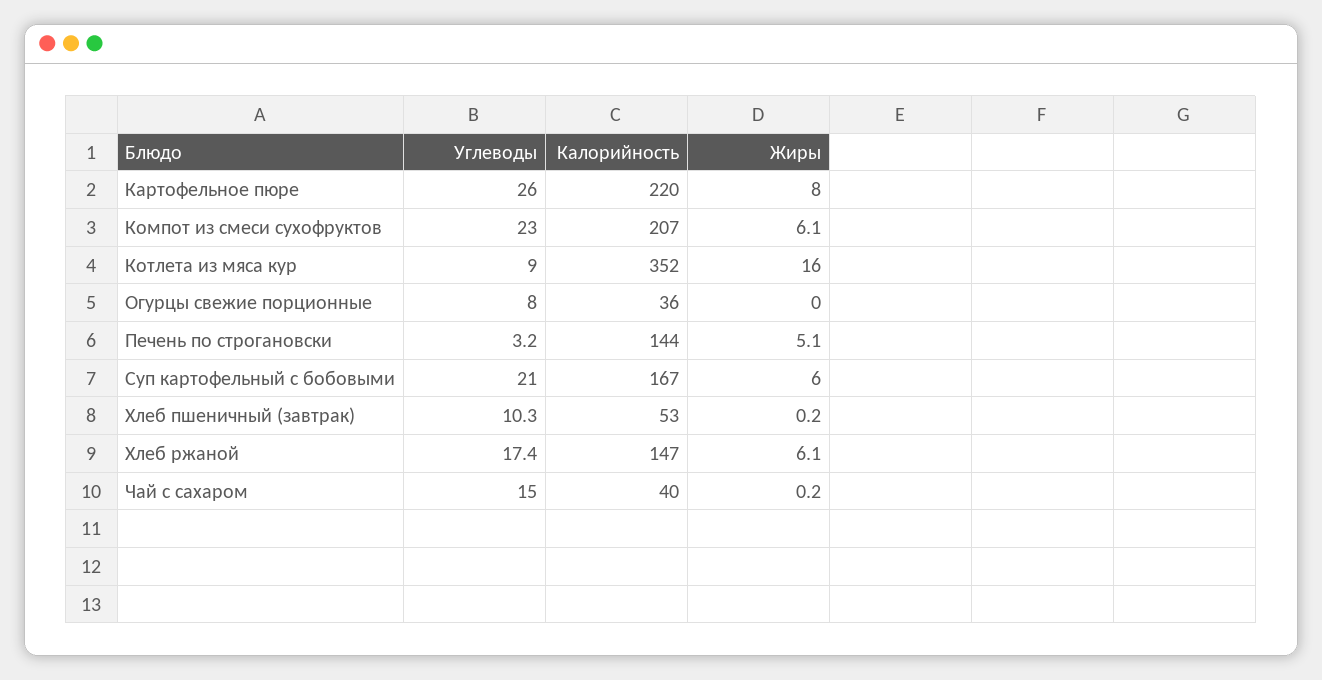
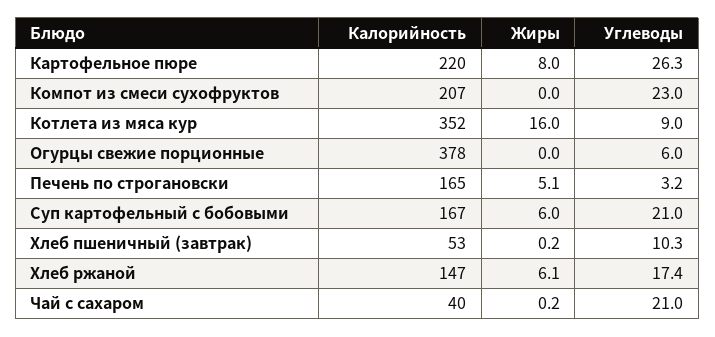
Углеводы, Картофельное пюре: 26 -> 26.3
Жиры, Компот из смеси сухофруктов: 6.1 -> 0
Углеводы, Огурцы свежие порционные: 8 -> 6
Калорийность, Огурцы свежие порционные: 36 -> 378
Калорийность, Печень по строгановски: 144 -> 165
Углеводы, Чай с сахаром: 15 -> 21

